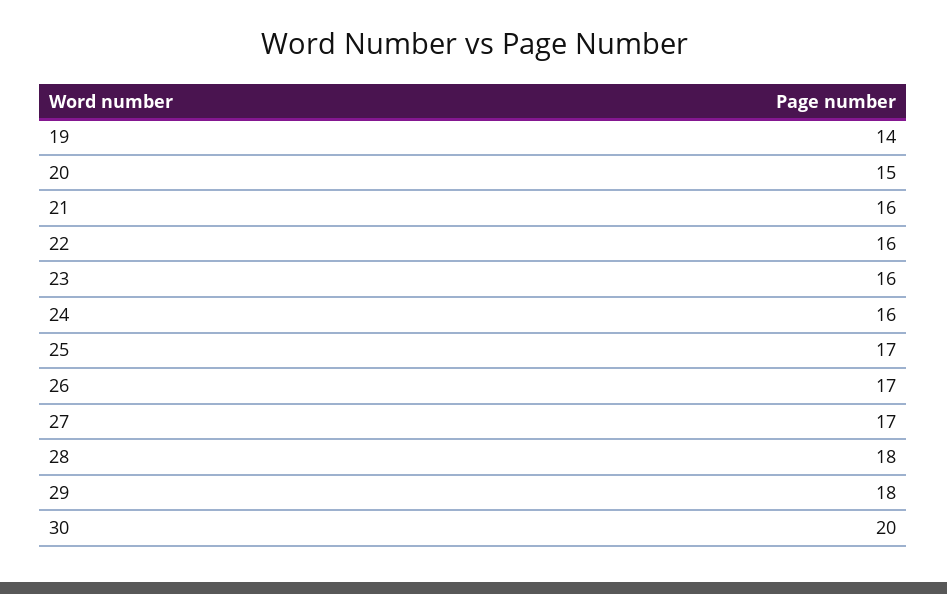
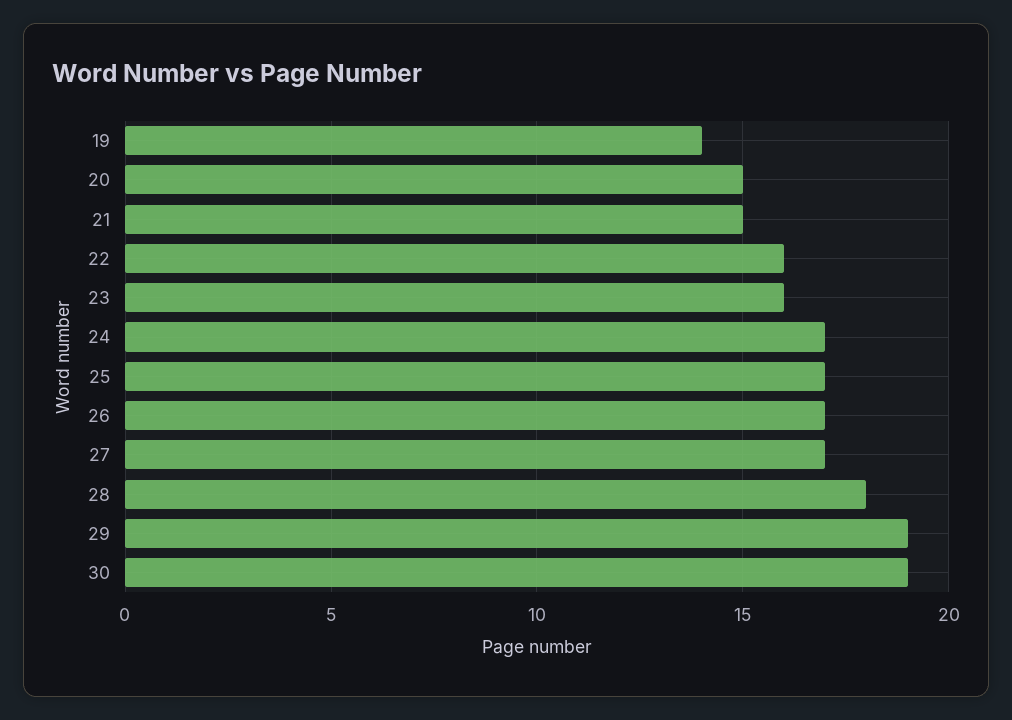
21: 16 -> 15
24: 16 -> 17
29: 18 -> 19
30: 20 -> 19

